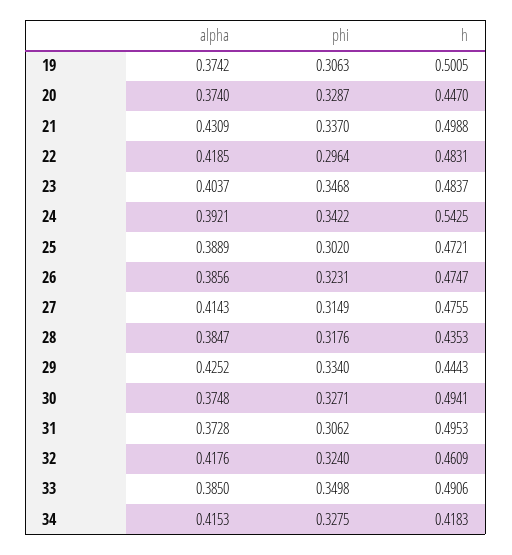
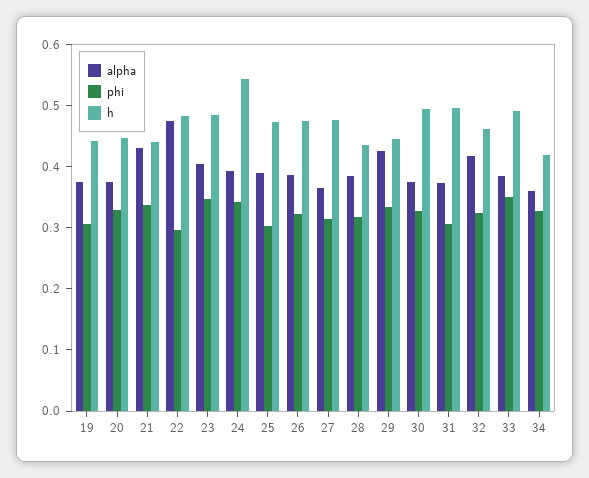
h, 19: 0.5005 -> 0.44
h, 21: 0.4988 -> 0.44
alpha, 22: 0.4185 -> 0.48
alpha, 27: 0.4143 -> 0.36
alpha, 34: 0.4153 -> 0.36

